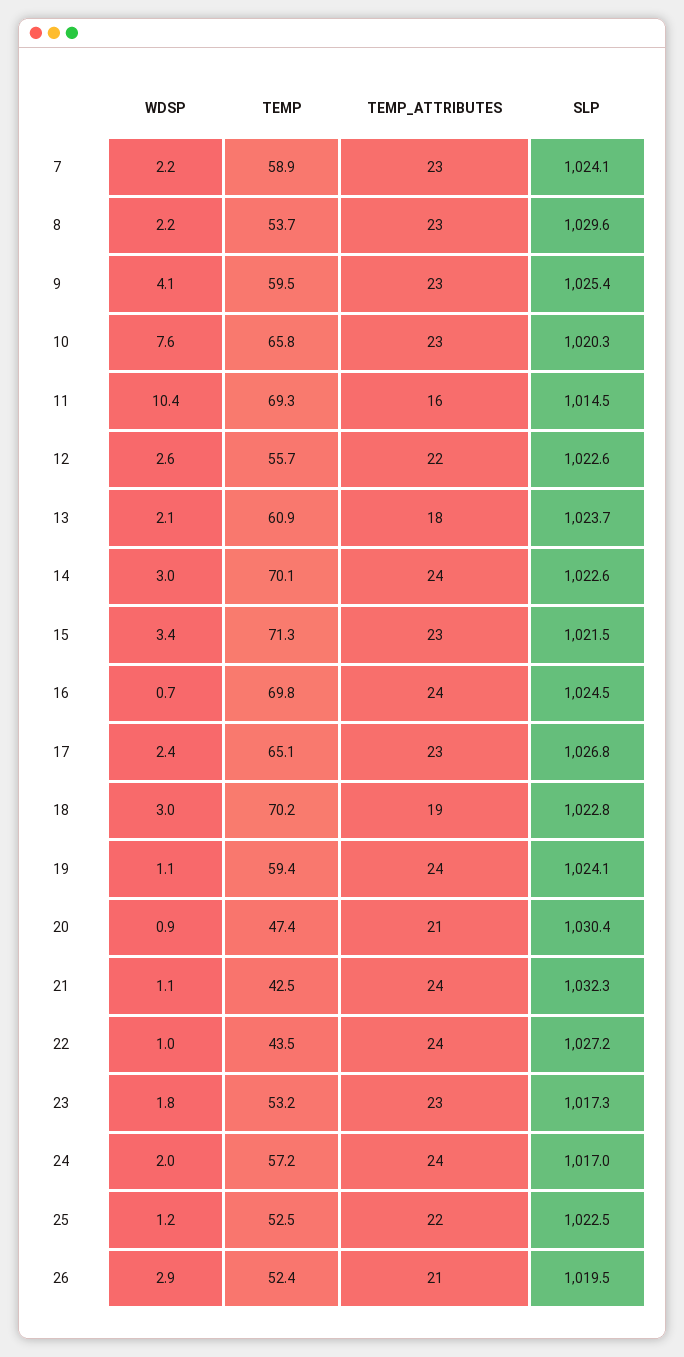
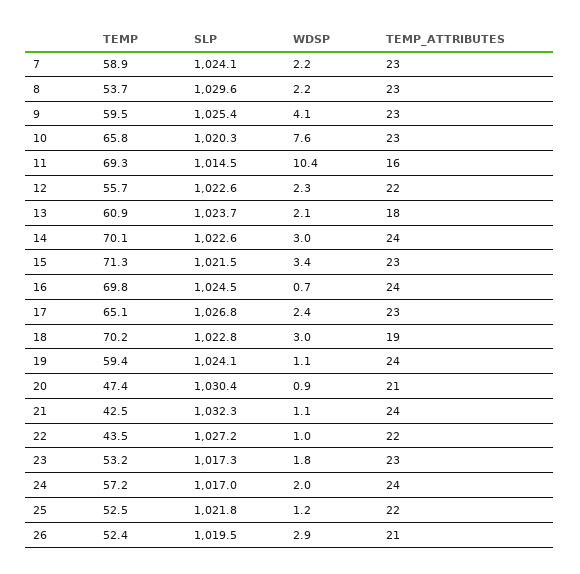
WDSP, 12: 2.6 -> 2.3
TEMP_ATTRIBUTES, 22: 24 -> 22
SLP, 25: 1022.5 -> 1021.8

